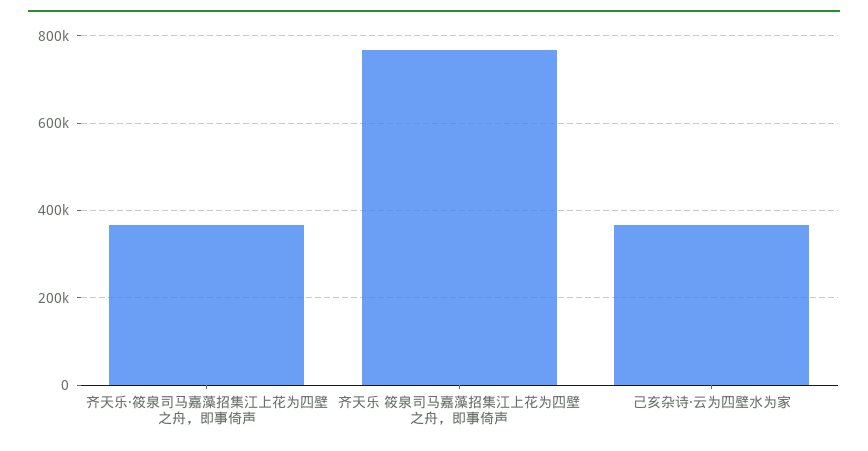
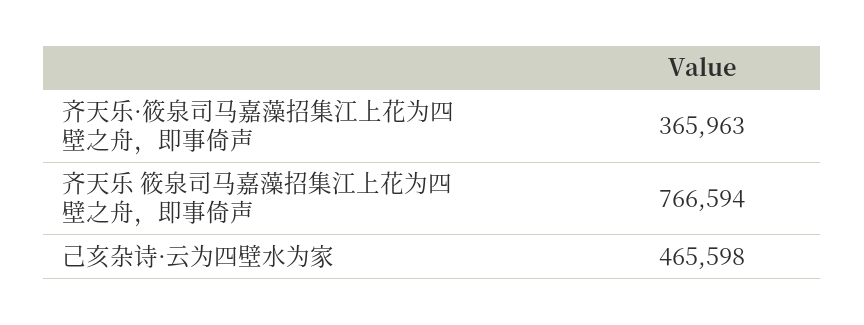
己亥杂诗·云为四壁水为家: 360000 -> 465598

